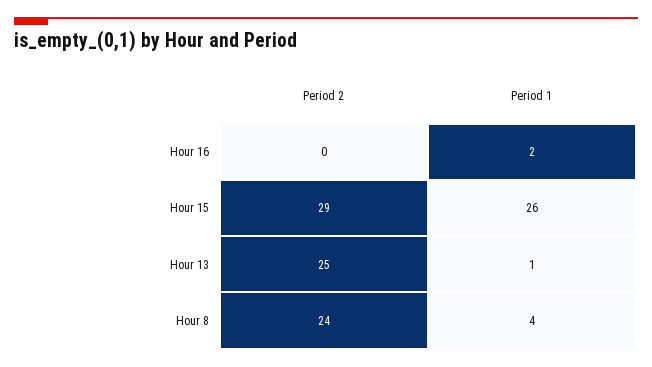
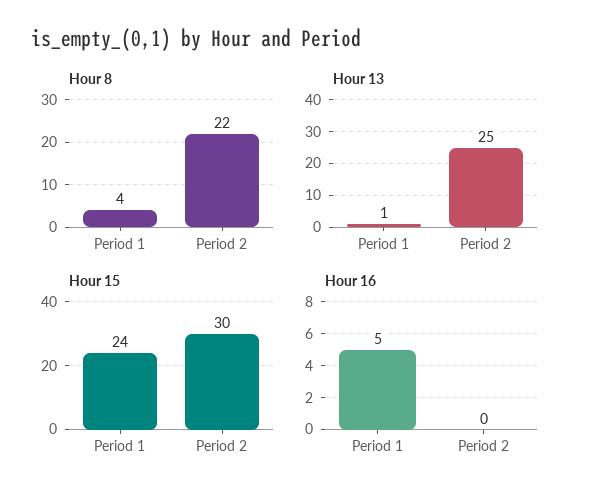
Hour 16, Period 1: 2 -> 5
Hour 15, Period 2: 29 -> 30
Hour 15, Period 1: 26 -> 24
Hour 8, Period 2: 24 -> 22

